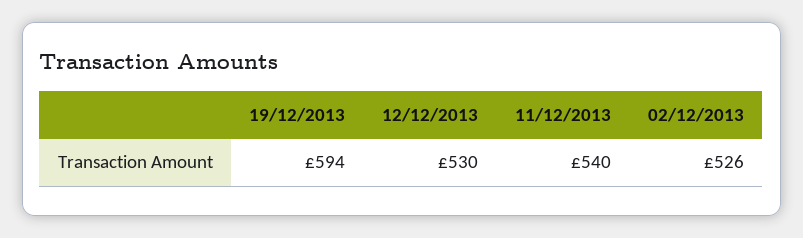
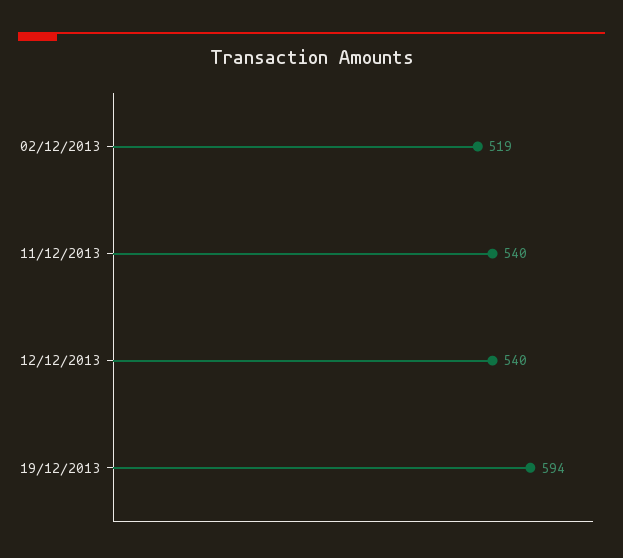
12/12/2013: 530 -> 540
02/12/2013: 526 -> 519

